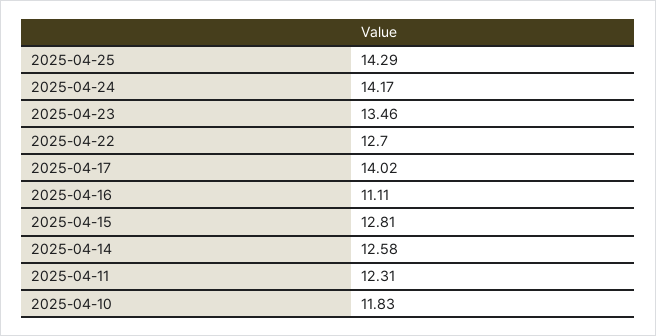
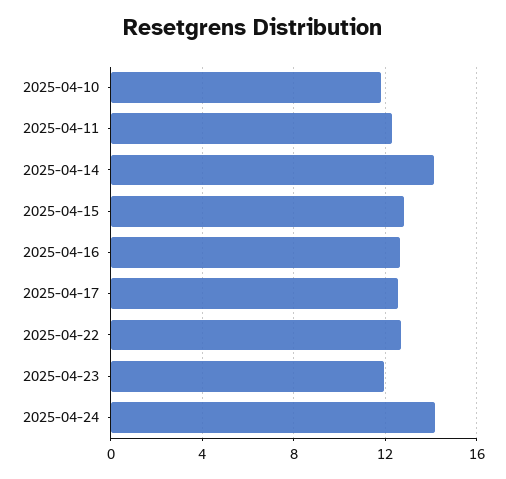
2025-04-25: 14.29 -> none
2025-04-23: 13.46 -> 12
2025-04-17: 14.02 -> 12.5
2025-04-16: 11.11 -> 12.5
2025-04-14: 12.58 -> 14

